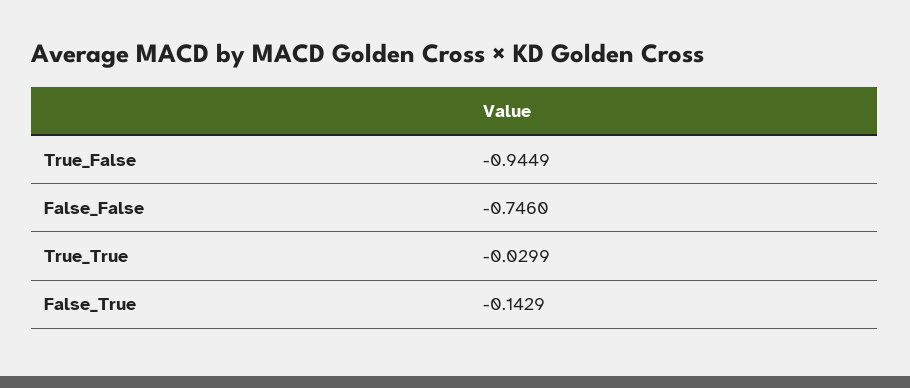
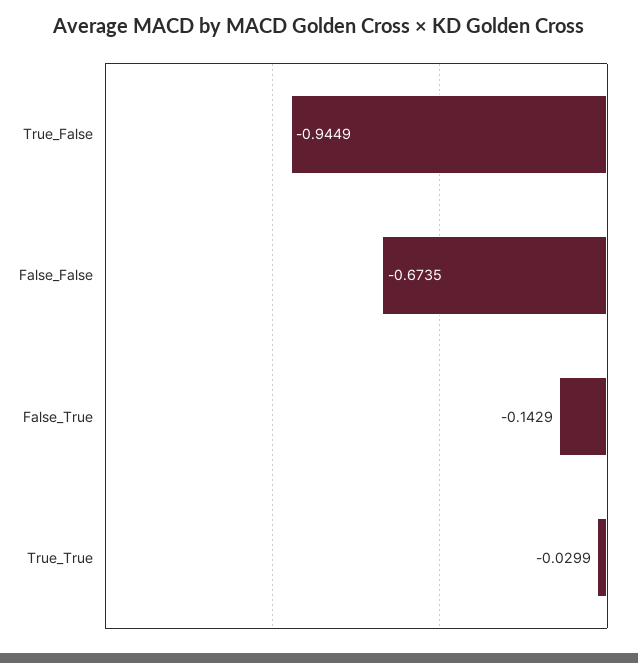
False_False: -0.746 -> -0.6735

